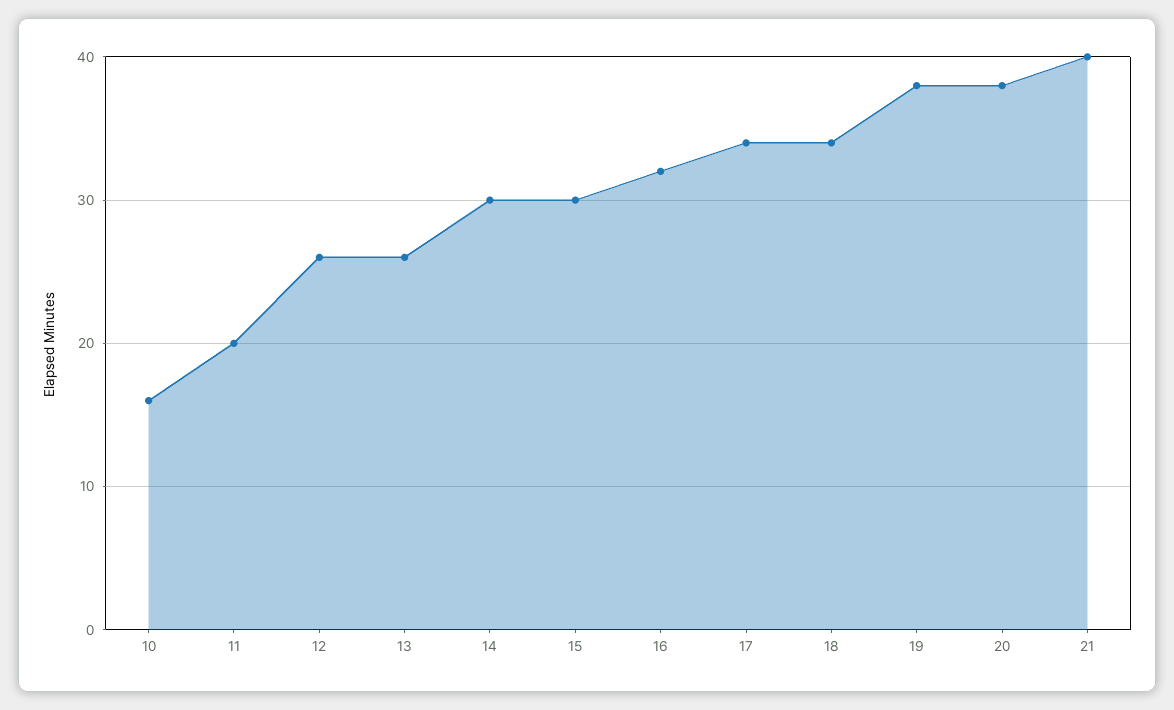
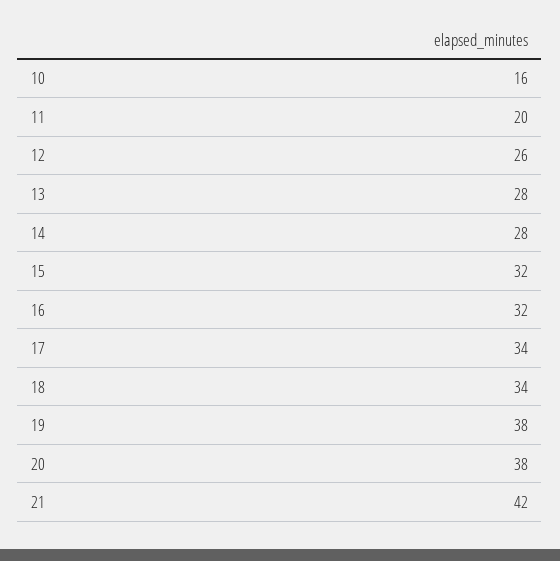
13: 26 -> 28
14: 30 -> 28
15: 30 -> 32
21: 40 -> 42

